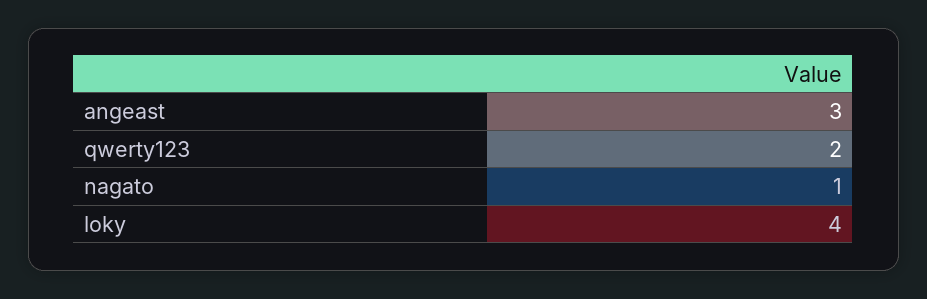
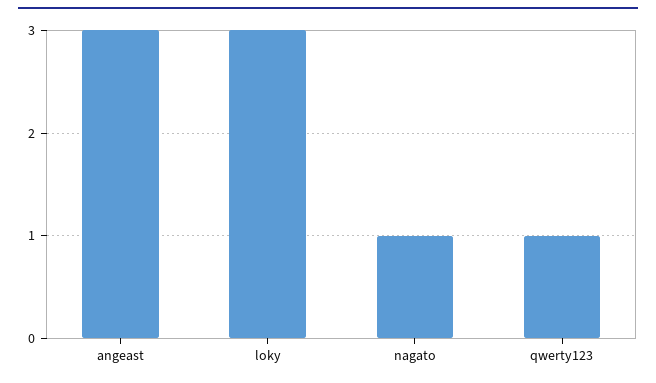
qwerty123: 2 -> 1
loky: 4 -> 3

